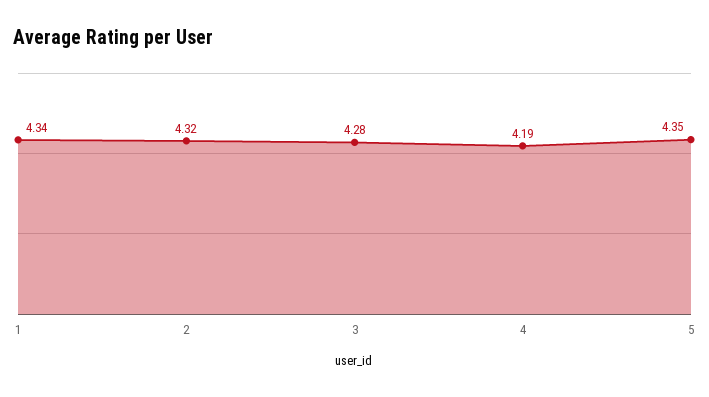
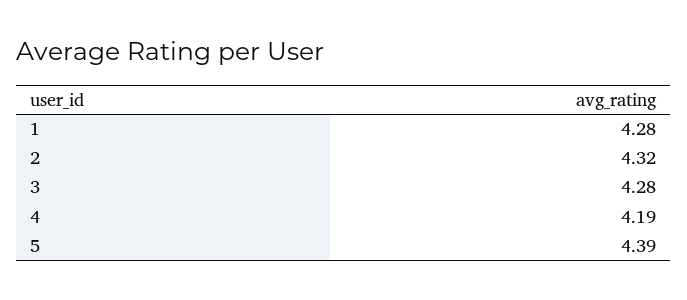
1: 4.34 -> 4.28
5: 4.35 -> 4.39

